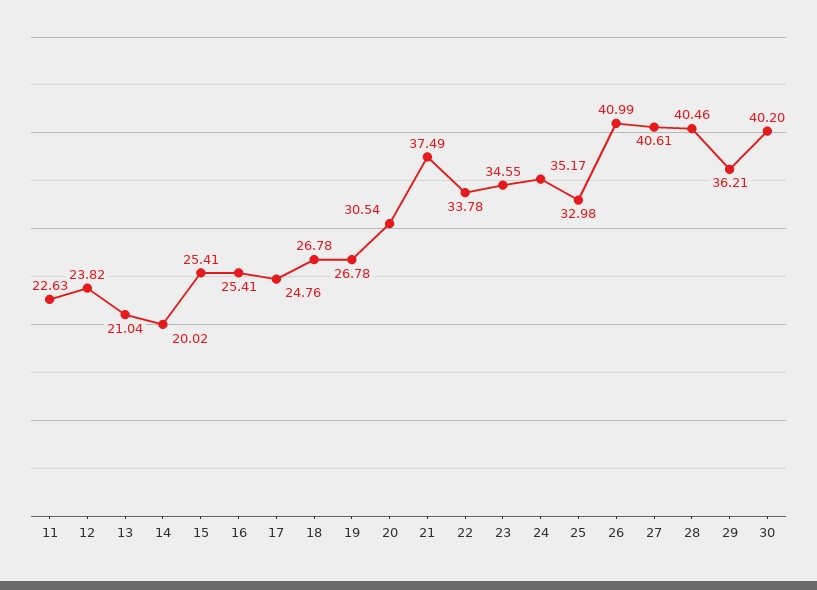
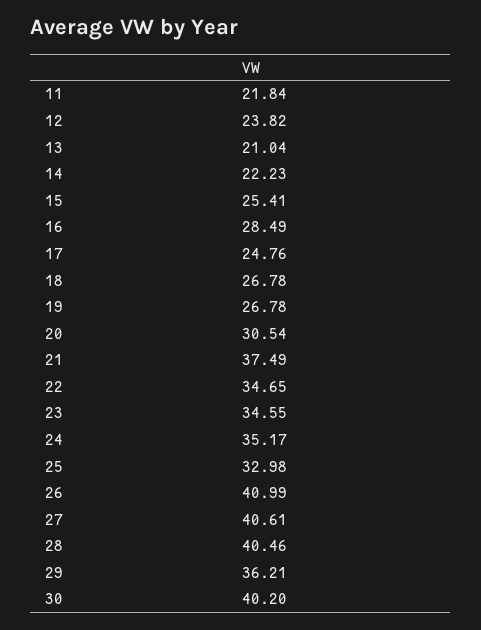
11: 22.63 -> 21.84
14: 20.02 -> 22.23
16: 25.41 -> 28.49
22: 33.78 -> 34.65

